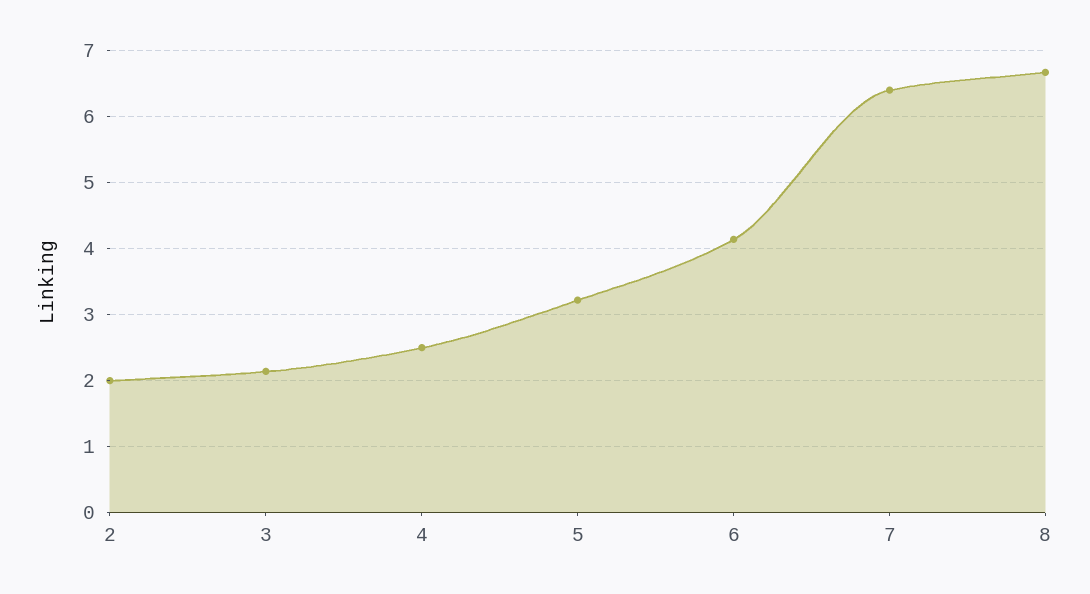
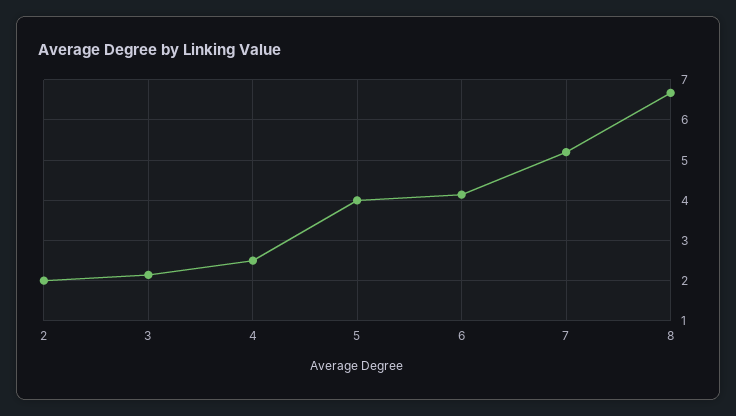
5: 3.2 -> 4
7: 6.4 -> 5.2

